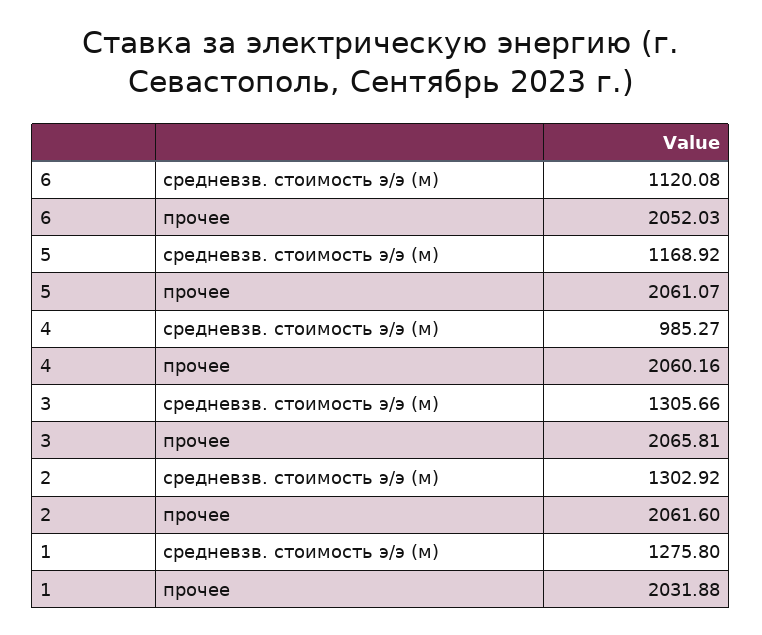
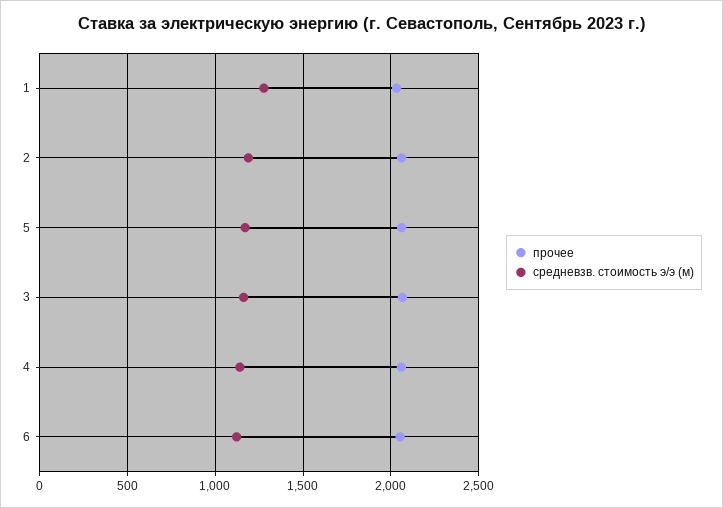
средневзв. стоимость э/э (м), 4: 985.27 -> 1150
средневзв. стоимость э/э (м), 3: 1305.66 -> 1150
средневзв. стоимость э/э (м), 2: 1302.92 -> 1200

